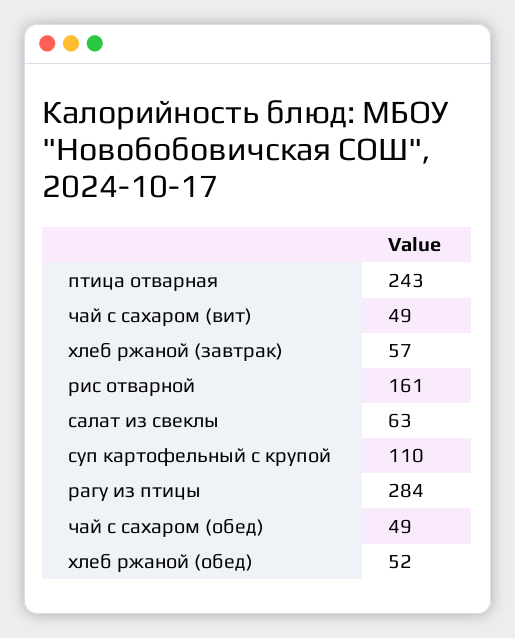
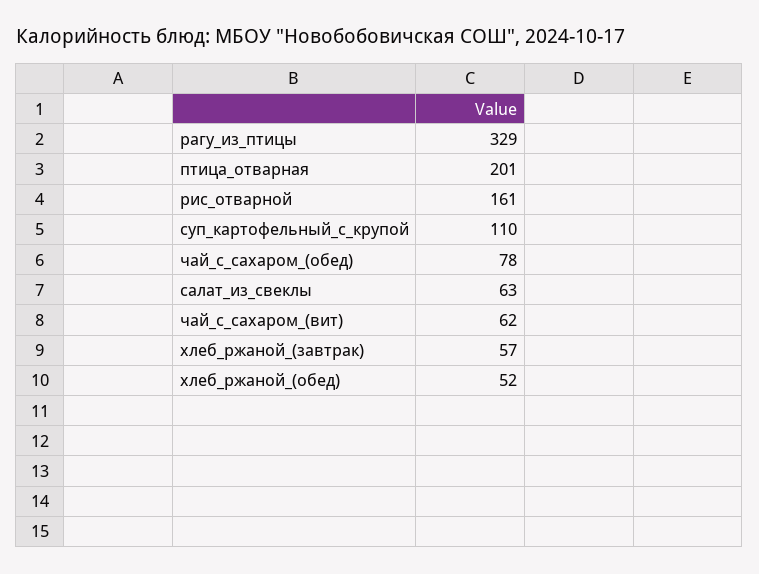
птица отварная: 243 -> 201
чай с сахаром (вит): 49 -> 62
рагу из птицы: 284 -> 329
чай с сахаром (обед): 49 -> 78

